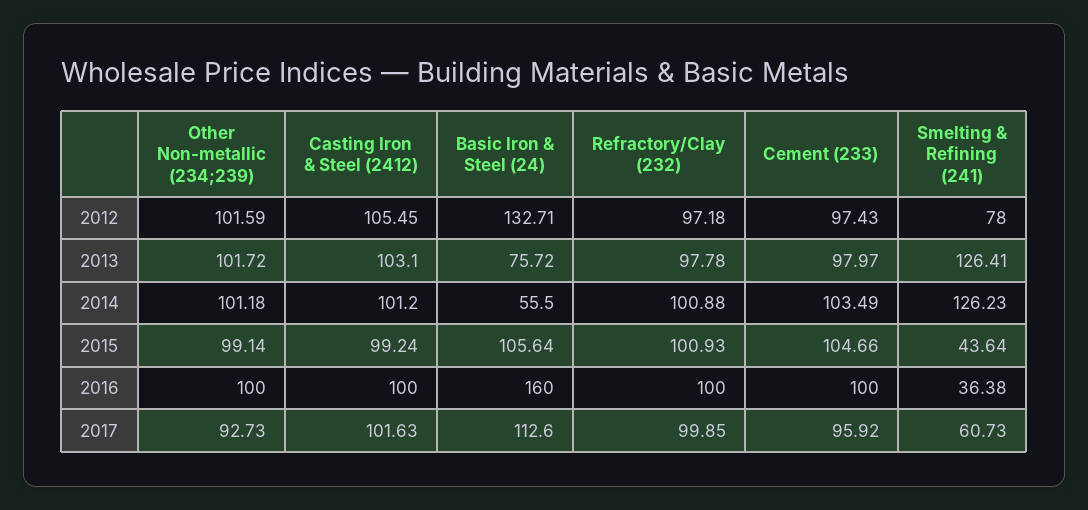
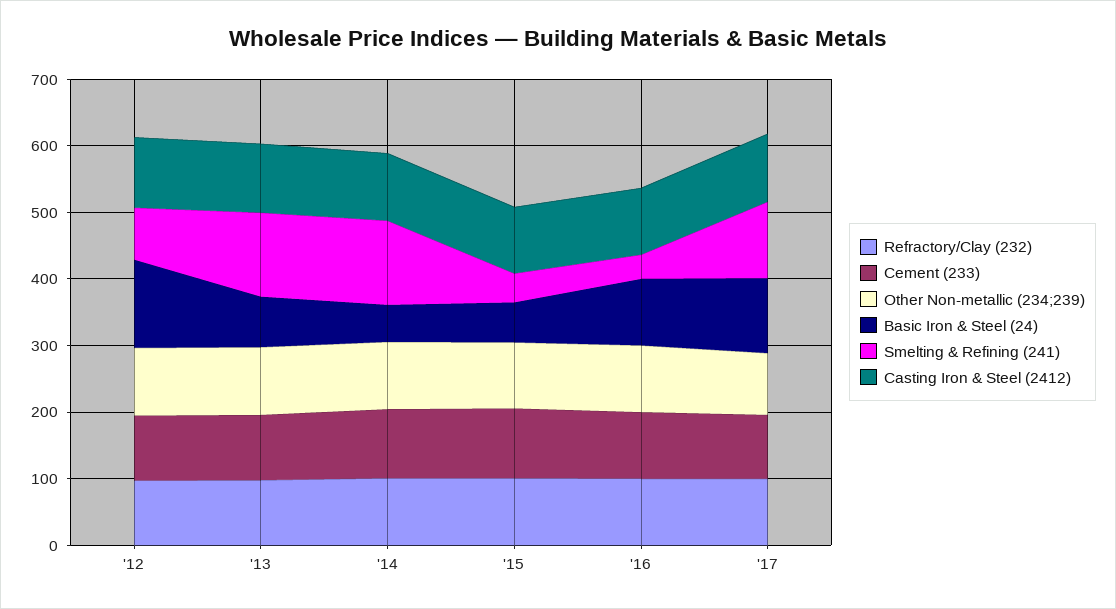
Basic Iron & Steel (24), 2015: 105.64 -> 60
Basic Iron & Steel (24), 2016: 160 -> 100
Smelting & Refining (241), 2017: 60.73 -> 120

